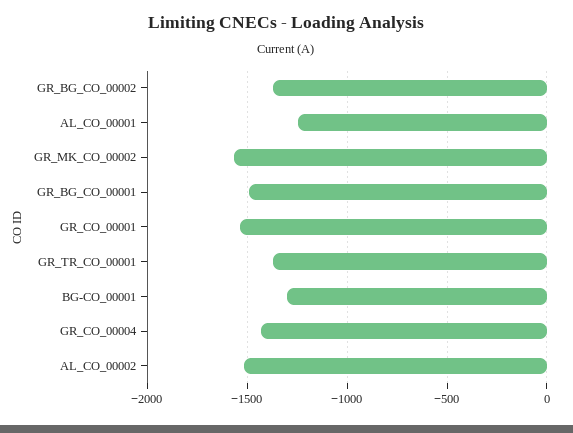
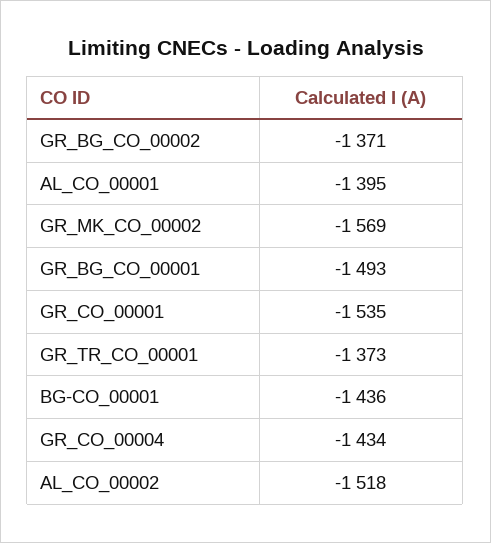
AL_CO_00001: -1250 -> -1395
BG-CO_00001: -1300 -> -1436

